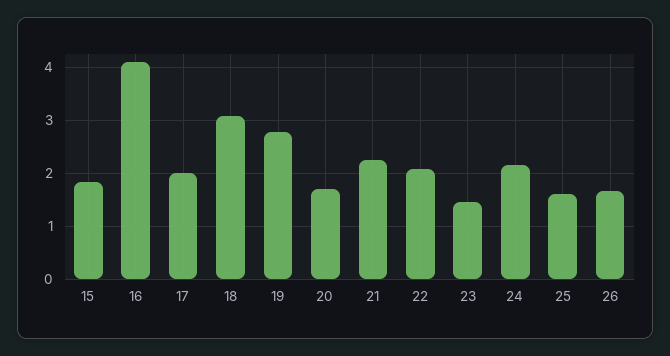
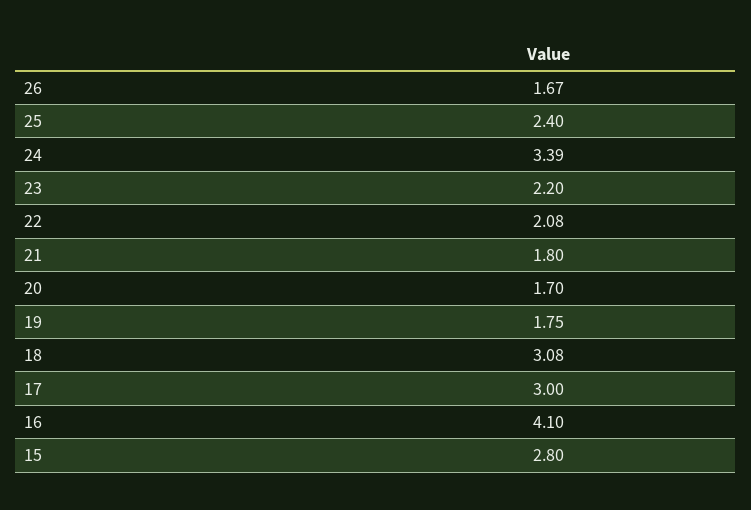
15: 1.8 -> 2.8
17: 2 -> 3
19: 2.8 -> 1.75
21: 2.2 -> 1.8
23: 1.4 -> 2.2
24: 2.2 -> 3.39
25: 1.6 -> 2.4

